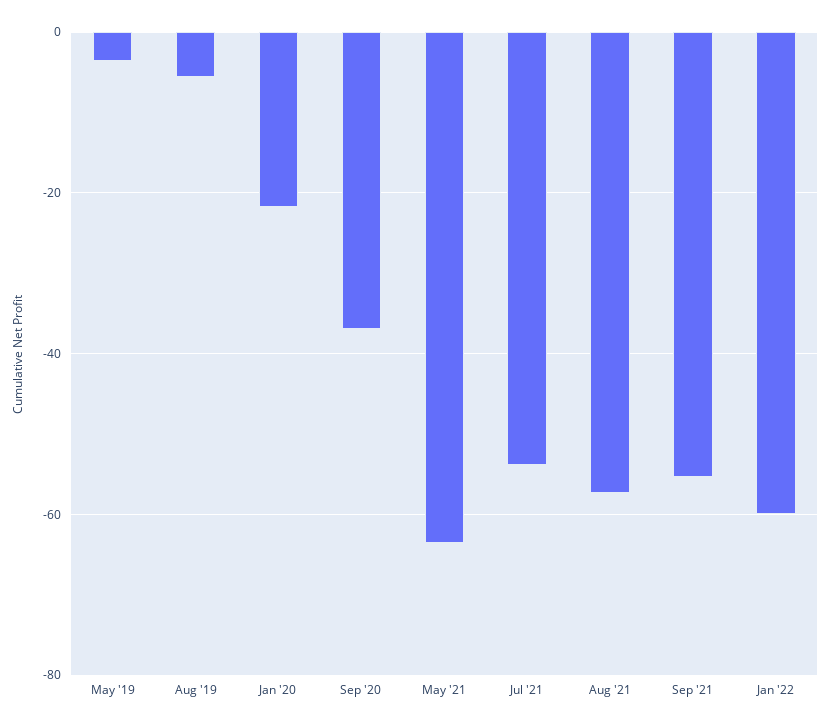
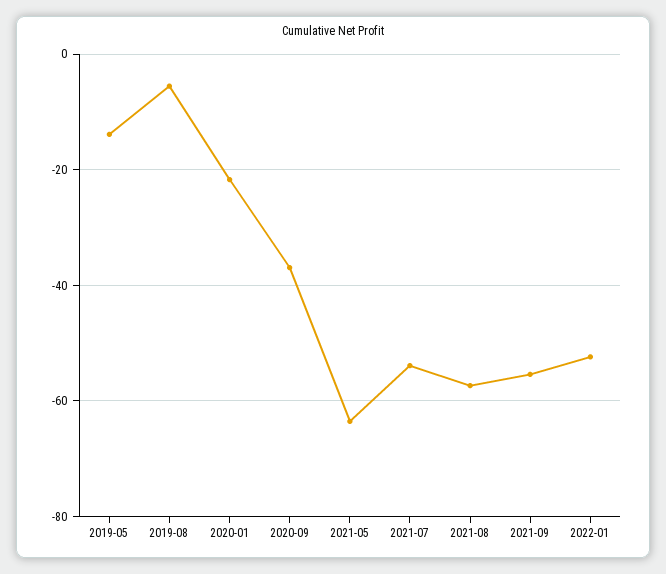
May '19: -4 -> -14
Jan '22: -60 -> -52

